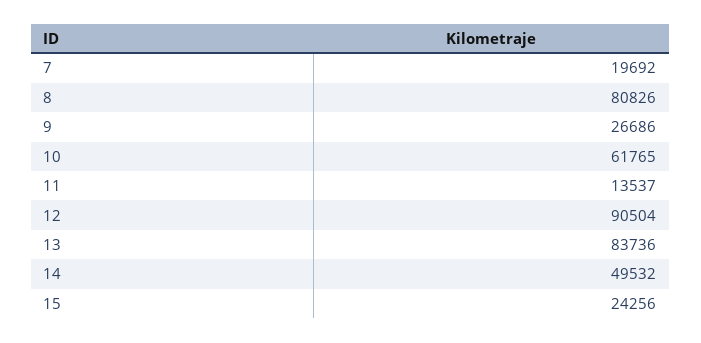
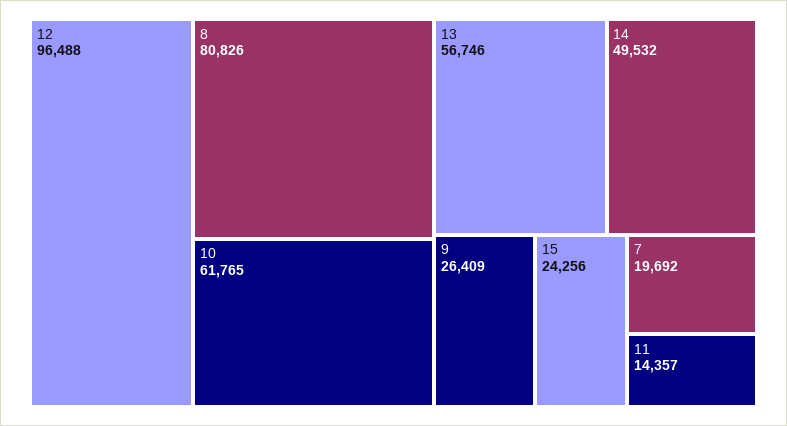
9: 26686 -> 26409
11: 13537 -> 14357
12: 90504 -> 96488
13: 83736 -> 56746

